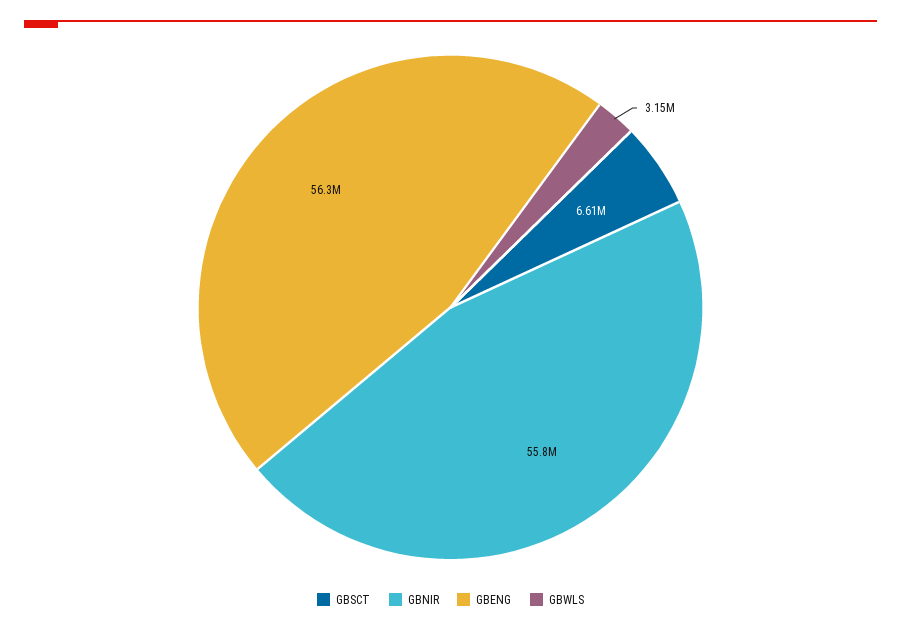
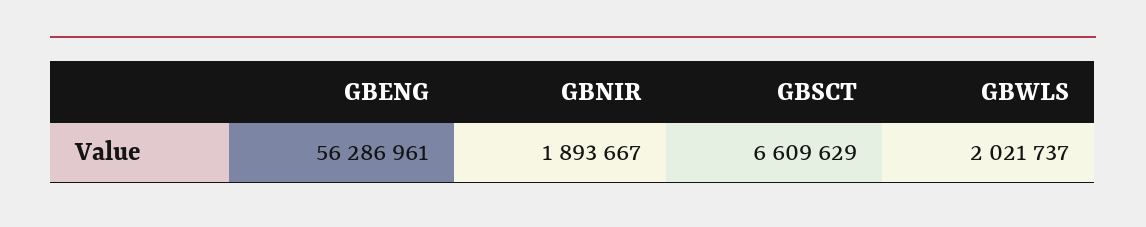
GBNIR: 55800000 -> 1893667
GBWLS: 3150000 -> 2021737

